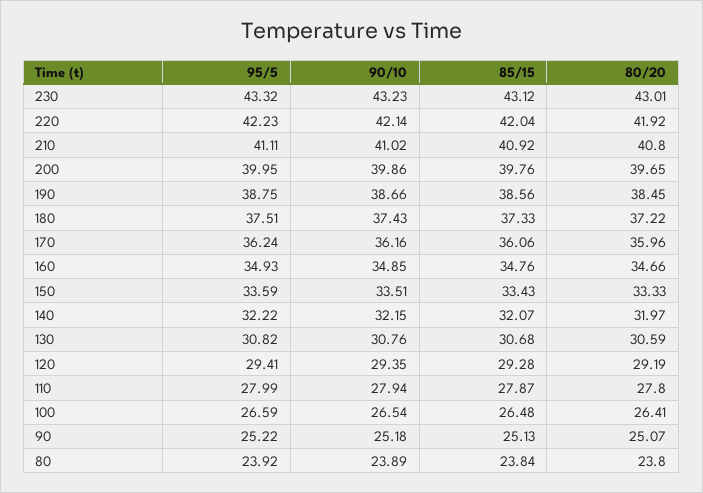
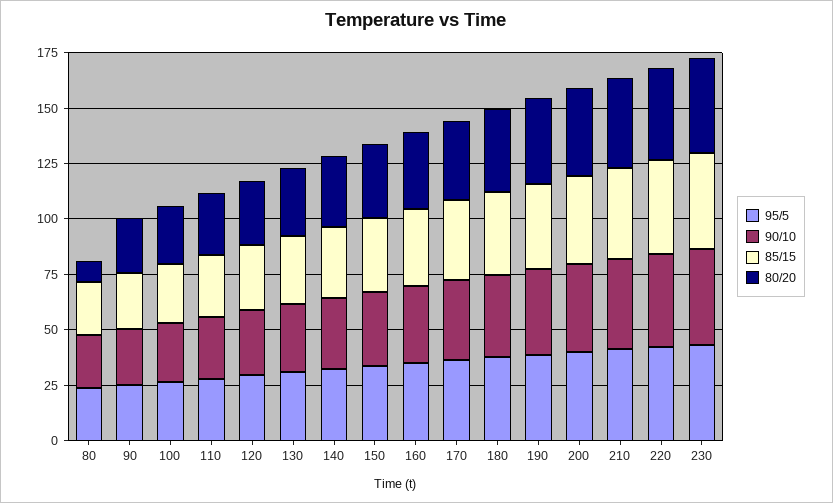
80/20, 80: 23.8 -> 10

